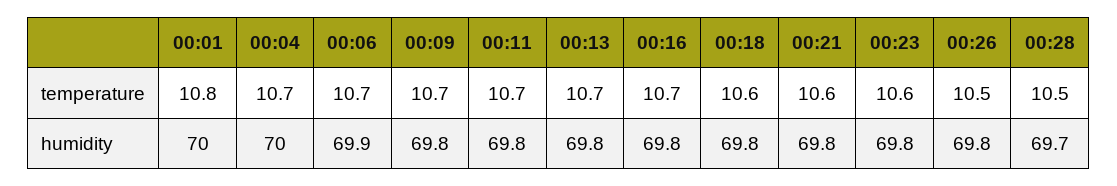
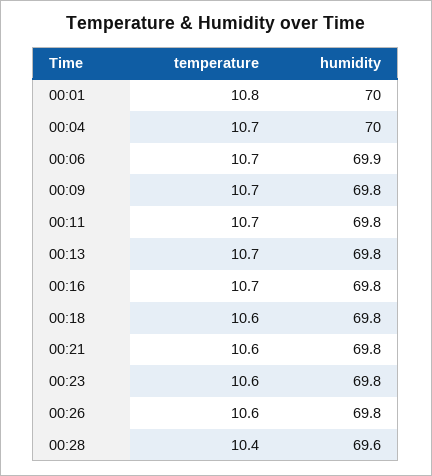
00:26, temperature: 10.5 -> 10.6
00:28, temperature: 10.5 -> 10.4
00:28, humidity: 69.7 -> 69.6

